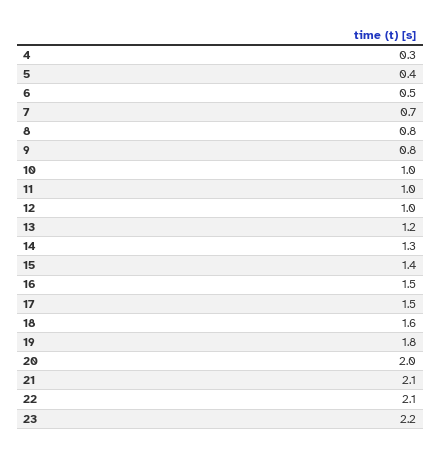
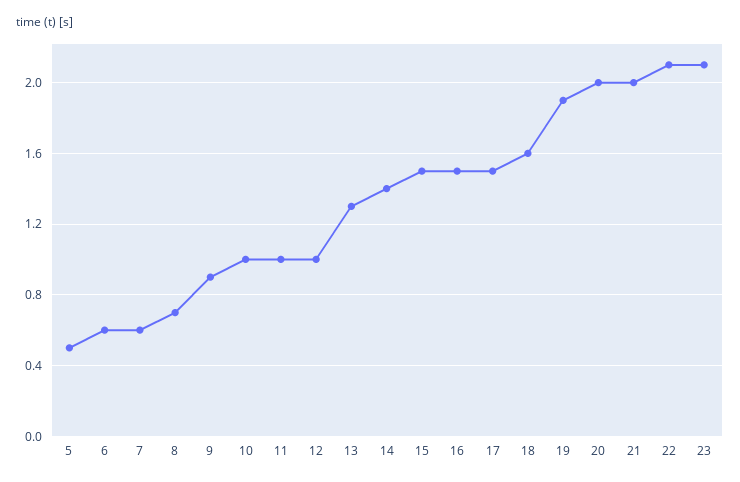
4: 0.3 -> none
5: 0.4 -> 0.5
6: 0.5 -> 0.6
7: 0.7 -> 0.6
8: 0.8 -> 0.7
9: 0.8 -> 0.9
13: 1.2 -> 1.3
14: 1.3 -> 1.4
15: 1.4 -> 1.5
19: 1.8 -> 1.9
21: 2.1 -> 2
23: 2.2 -> 2.1

